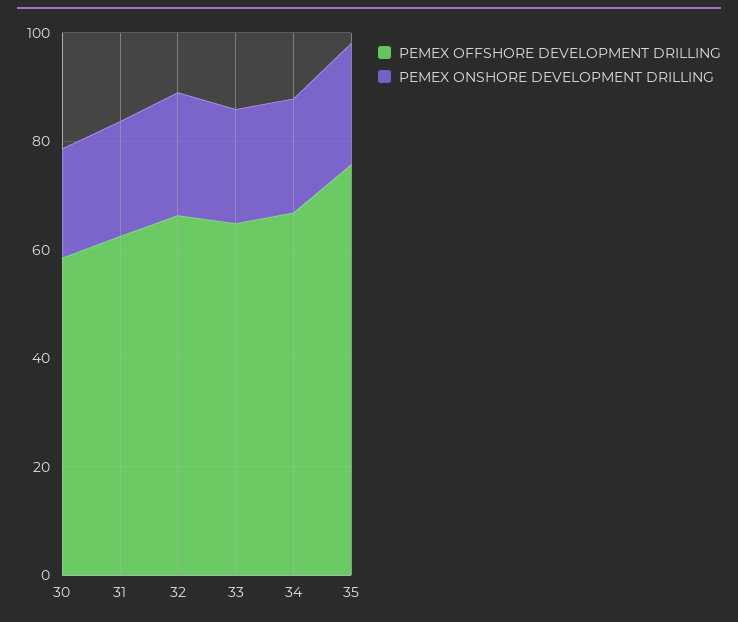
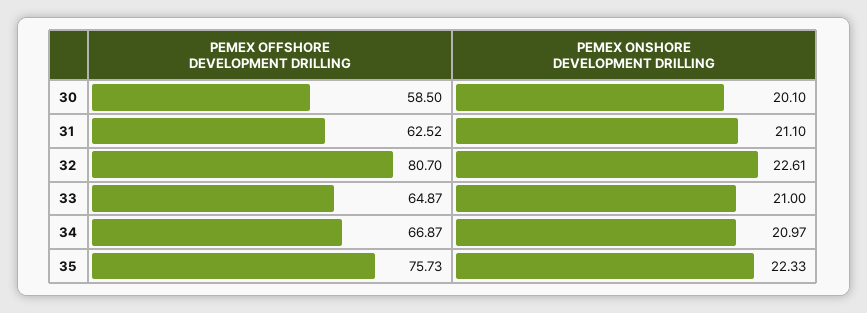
PEMEX OFFSHORE DEVELOPMENT DRILLING, 32: 65 -> 80.7

